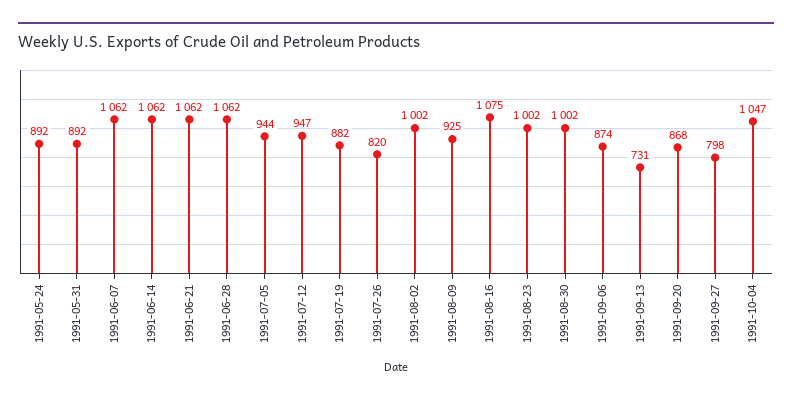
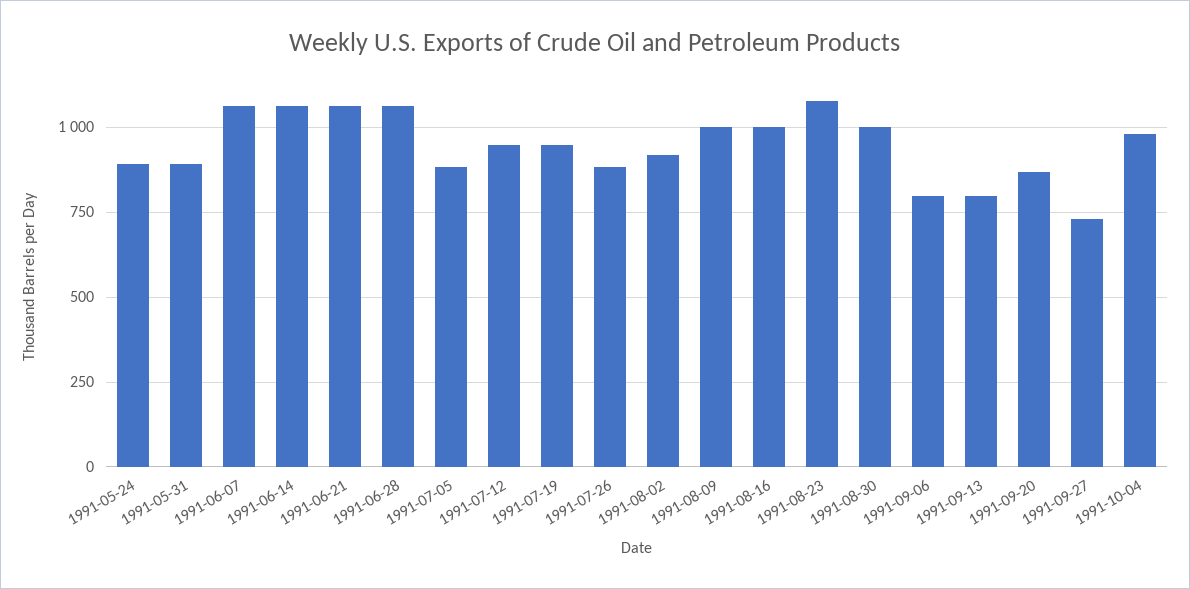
1991-07-05: 944 -> 875
1991-07-19: 882 -> 950
1991-07-26: 820 -> 875
1991-08-02: 1002 -> 925
1991-08-09: 925 -> 1000
1991-08-16: 1075 -> 1000
1991-08-23: 1002 -> 1075
1991-09-06: 874 -> 800
1991-09-13: 731 -> 800
1991-09-27: 798 -> 725
1991-10-04: 1047 -> 975

